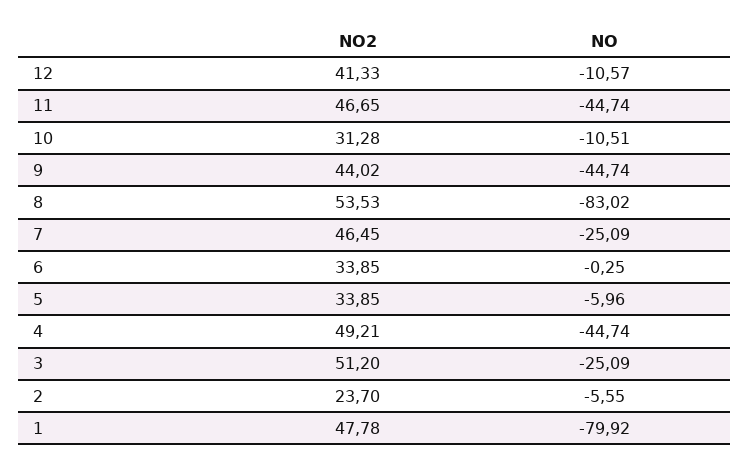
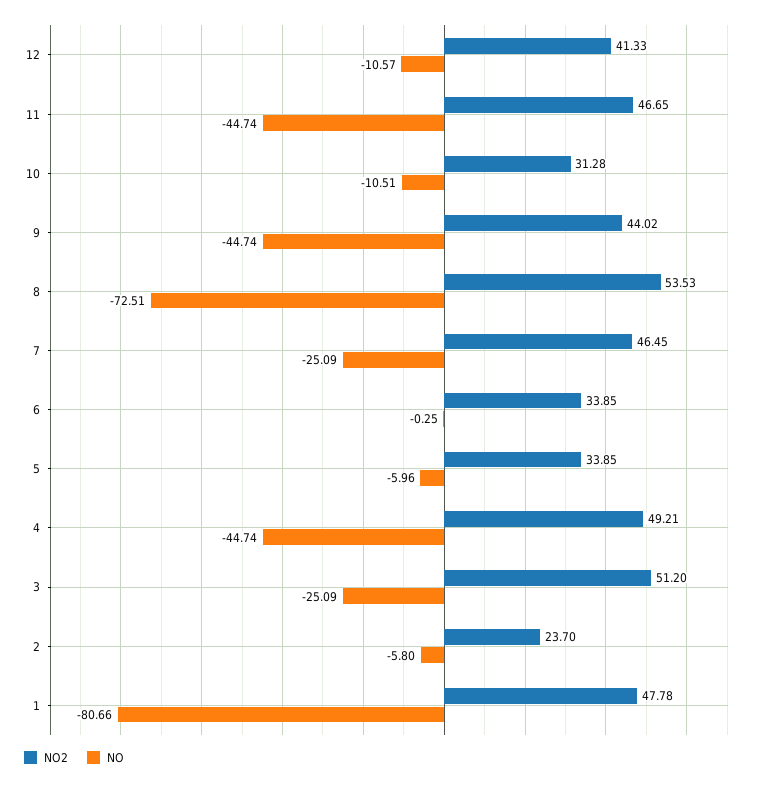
NO, 8: -83.02 -> -72.51
NO, 2: -5.55 -> -5.8
NO, 1: -79.92 -> -80.66

